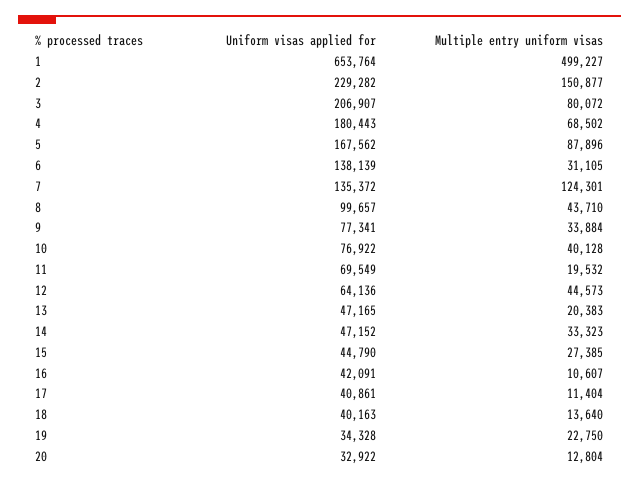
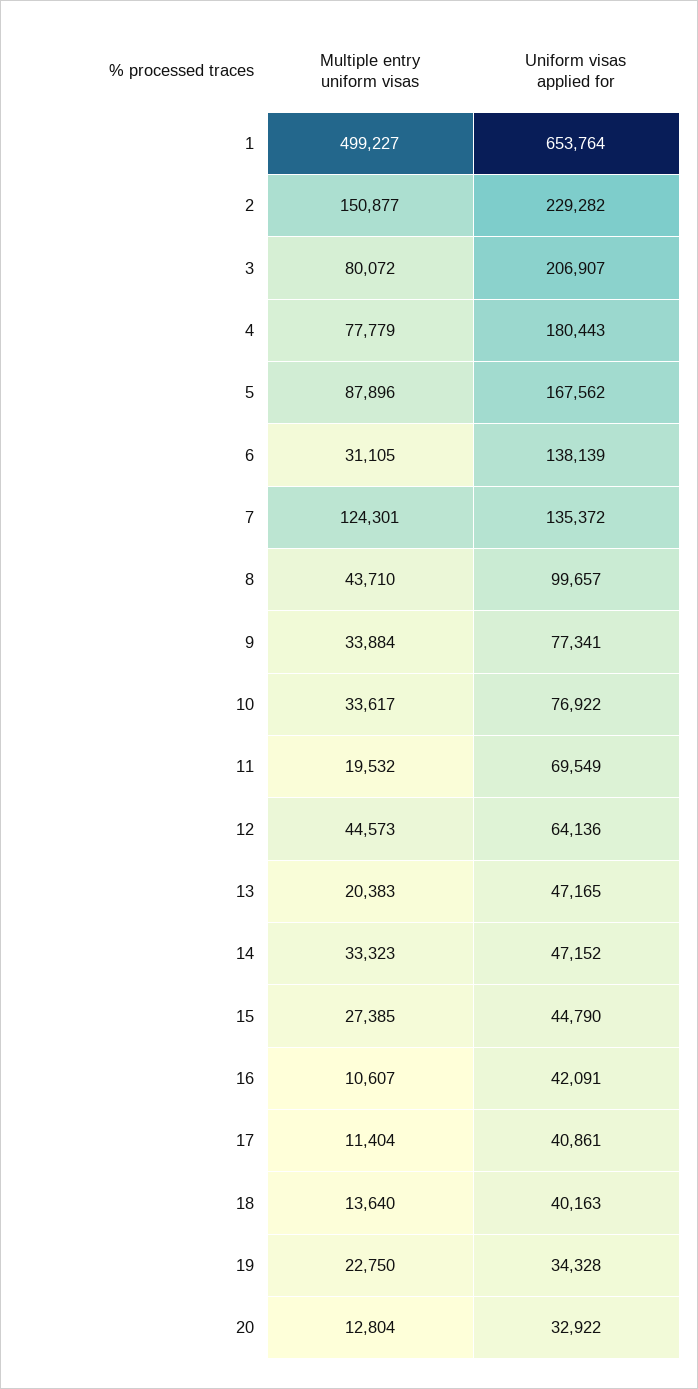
Multiple entry uniform visas, 4: 68502 -> 77779
Multiple entry uniform visas, 10: 40128 -> 33617

